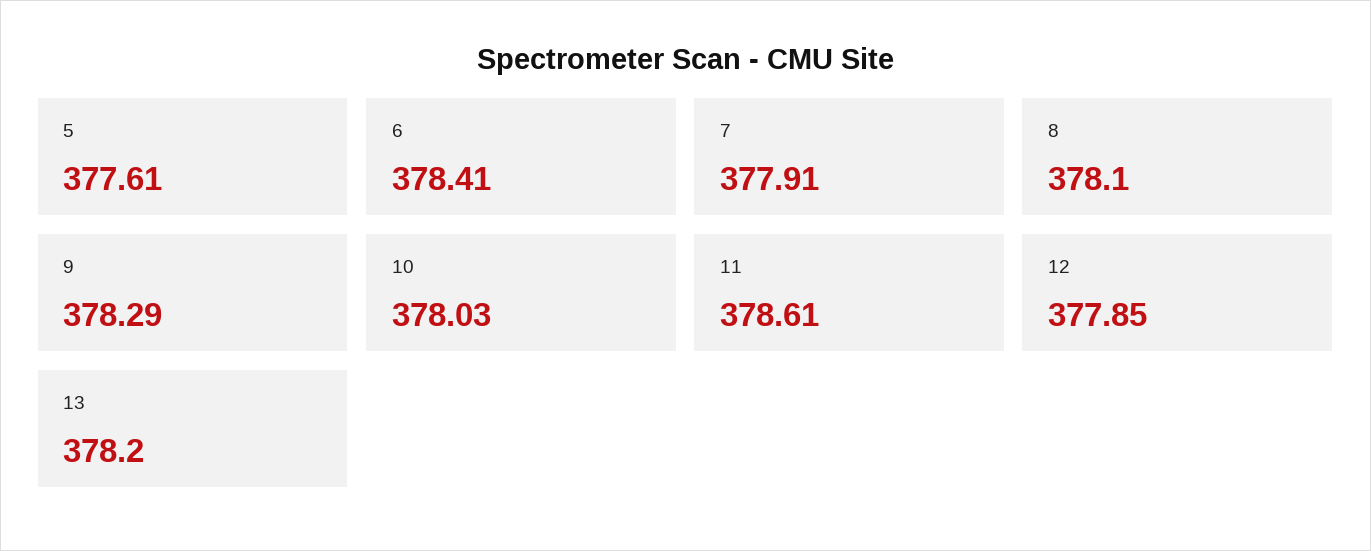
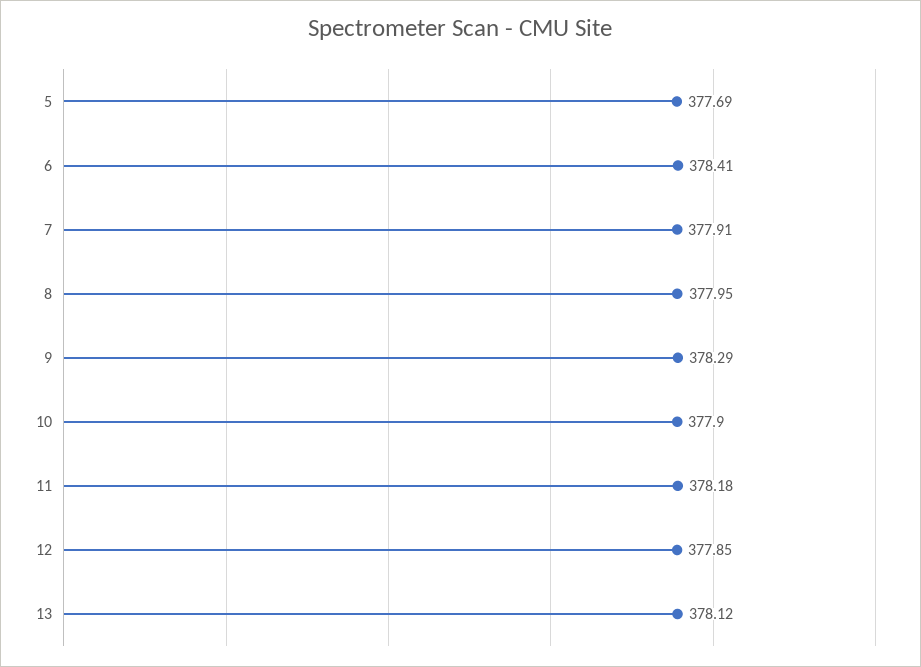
5: 377.61 -> 377.69
8: 378.1 -> 377.95
10: 378.03 -> 377.9
11: 378.61 -> 378.18
13: 378.2 -> 378.12

